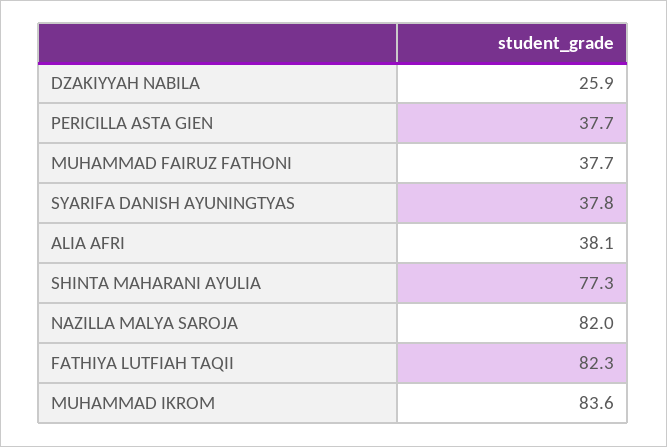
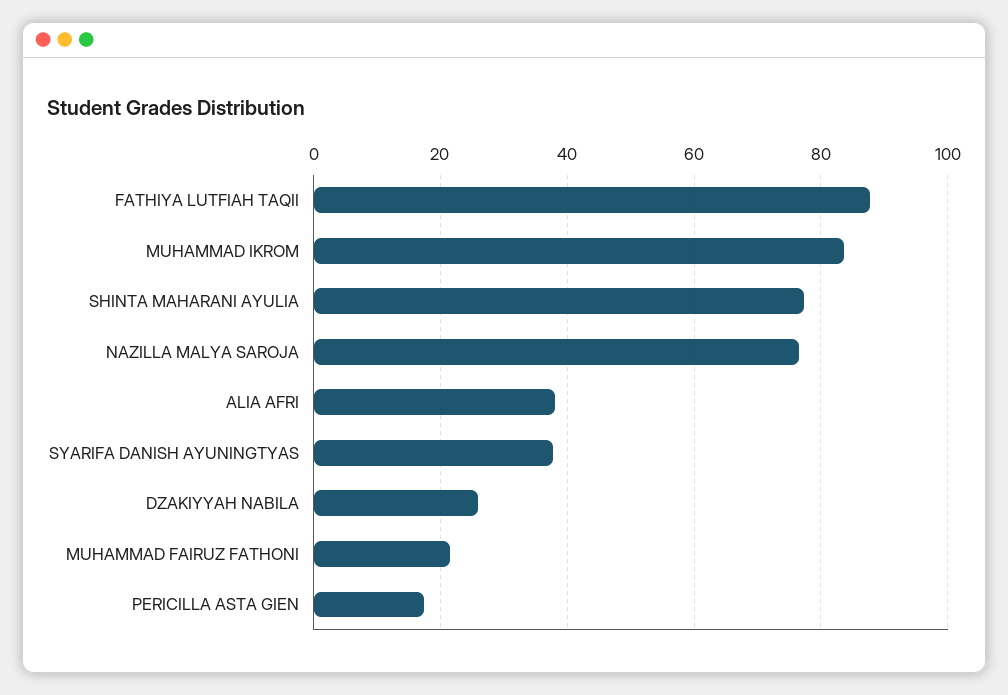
PERICILLA ASTA GIEN: 37.7 -> 18
MUHAMMAD FAIRUZ FATHONI: 37.7 -> 22
NAZILLA MALYA SAROJA: 82 -> 76
FATHIYA LUTFIAH TAQII: 82.3 -> 88

